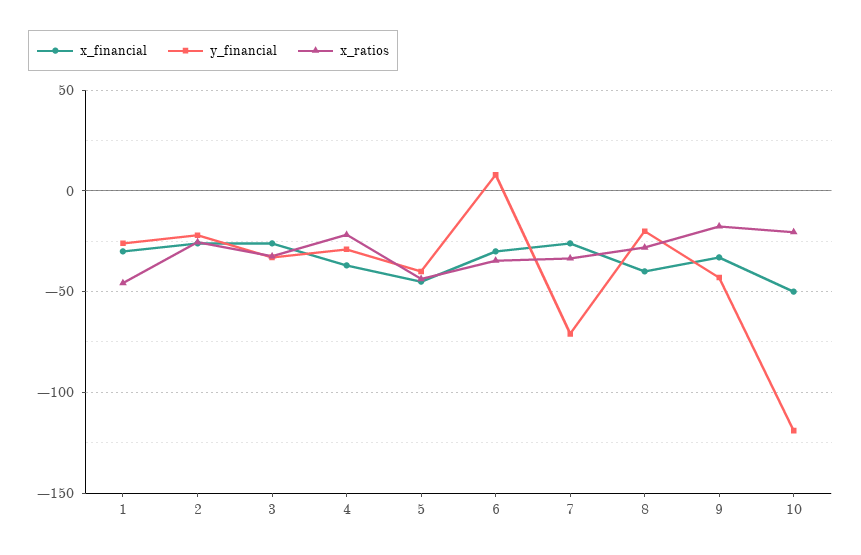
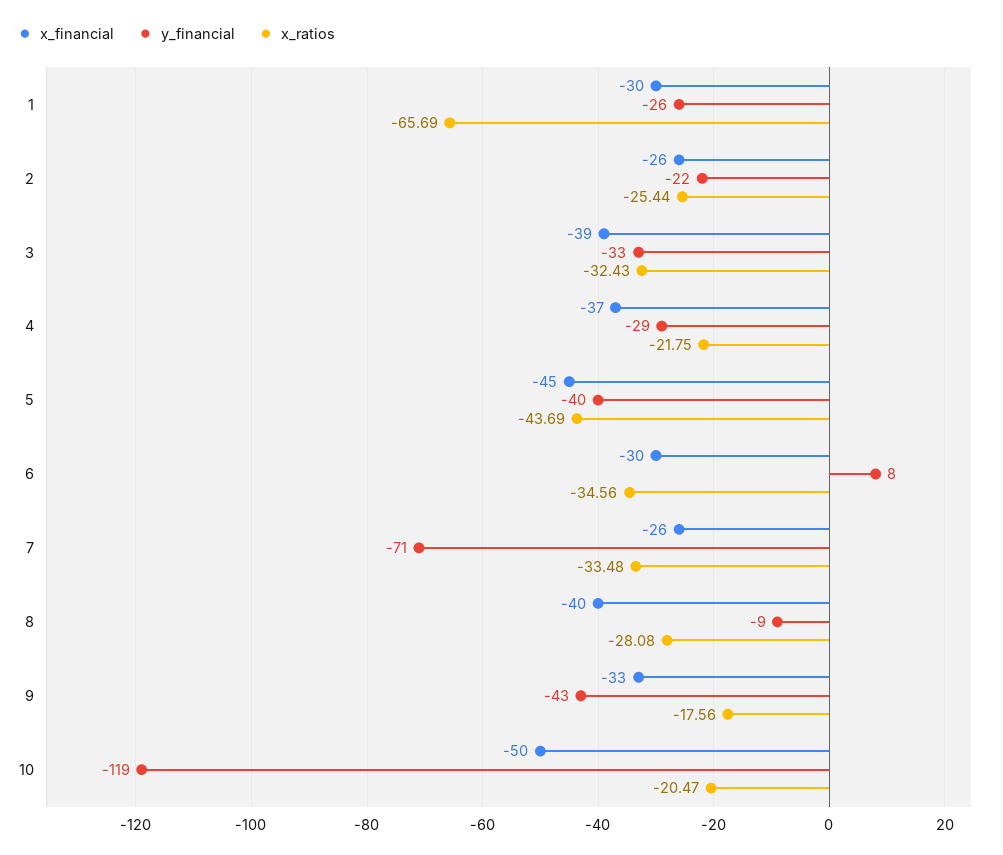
x_ratios, 1: -45 -> -65.69
x_financial, 3: -25 -> -39
y_financial, 8: -20 -> -9

